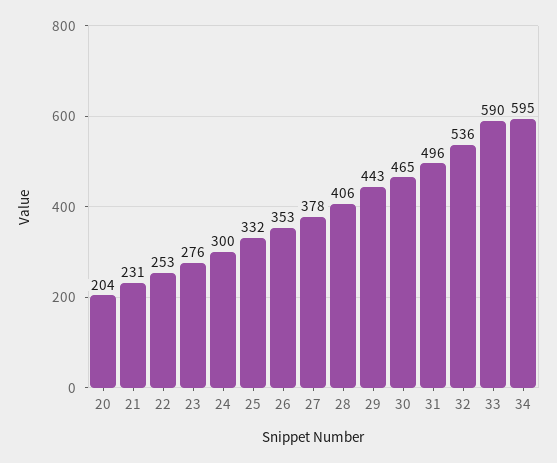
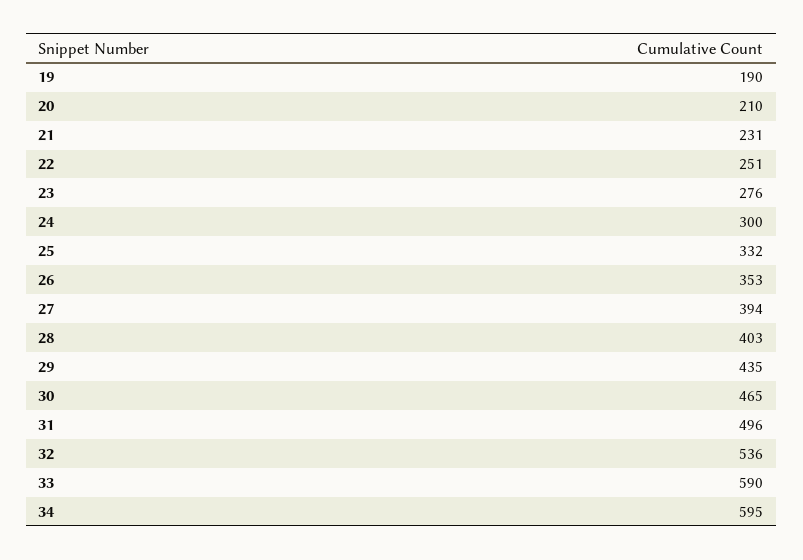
20: 204 -> 210
22: 253 -> 251
27: 378 -> 394
28: 406 -> 403
29: 443 -> 435
19: none -> 190

